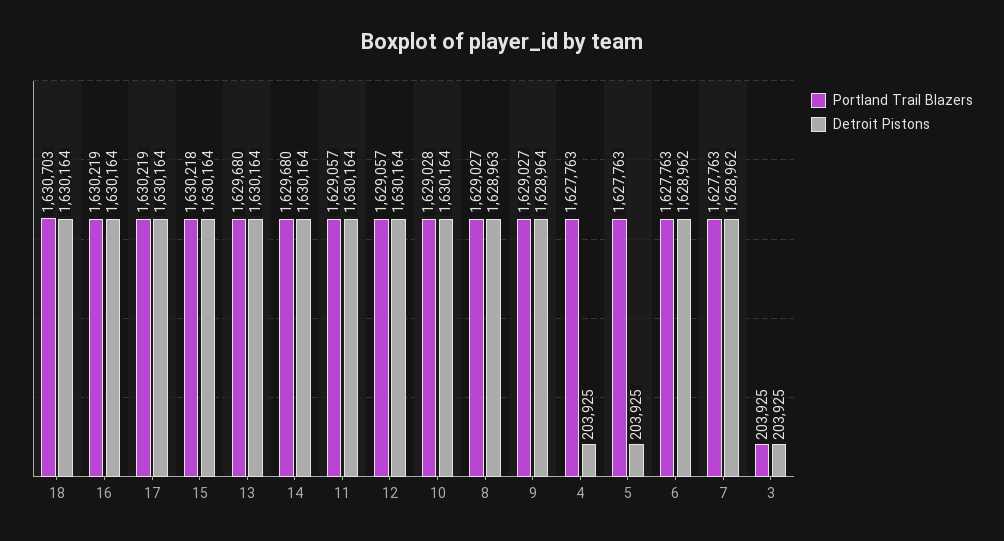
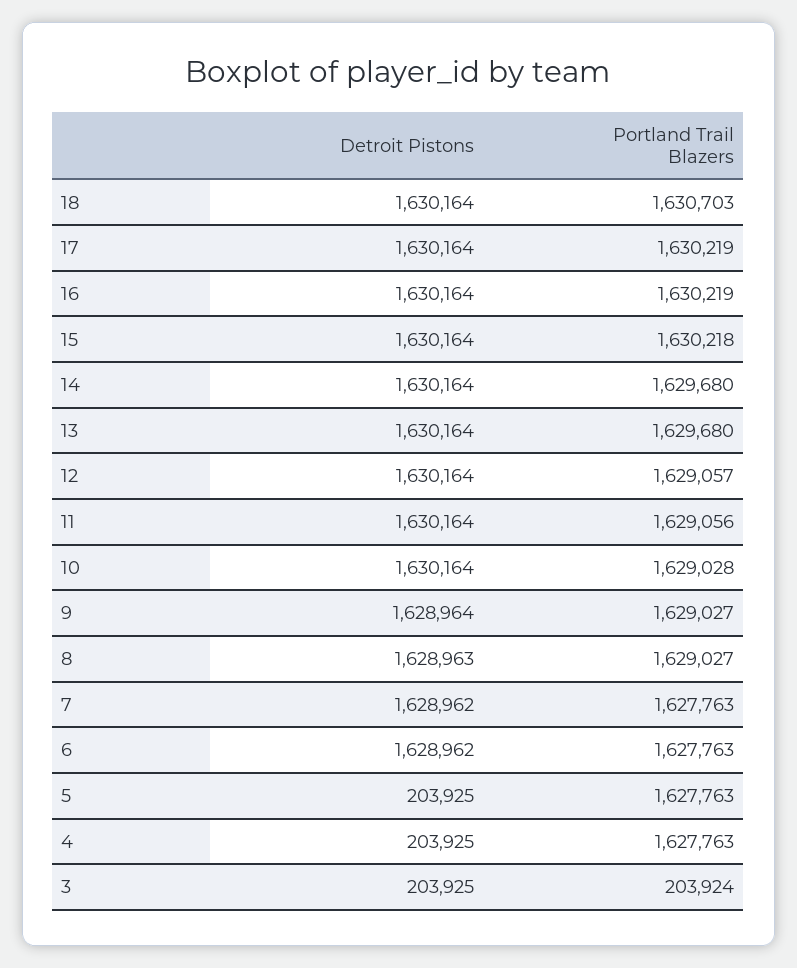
Portland Trail Blazers, 11: 1629057 -> 1629056
Portland Trail Blazers, 3: 203925 -> 203924

